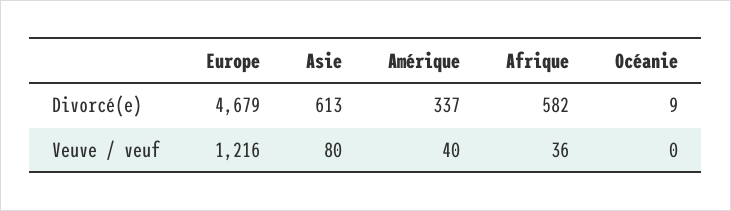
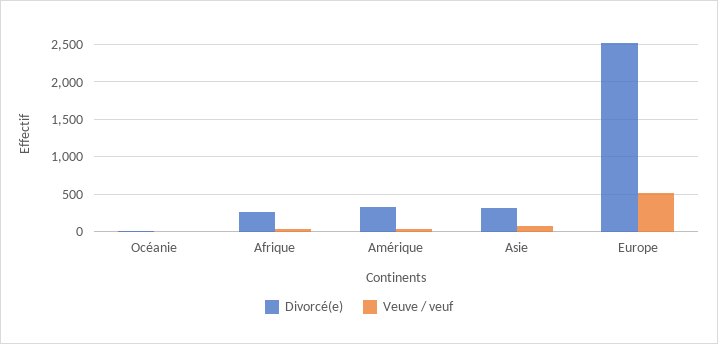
Divorcé(e), Europe: 4679 -> 2500
Divorcé(e), Asie: 613 -> 300
Divorcé(e), Afrique: 582 -> 300
Veuve / veuf, Europe: 1216 -> 500

